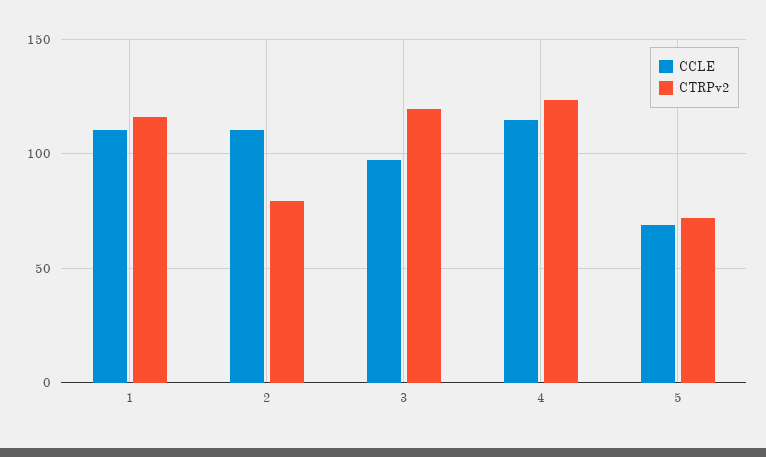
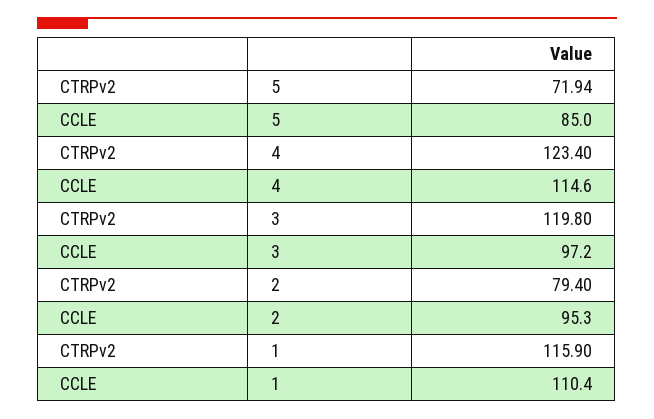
CCLE, 2: 110 -> 95.3
CCLE, 5: 70 -> 85

